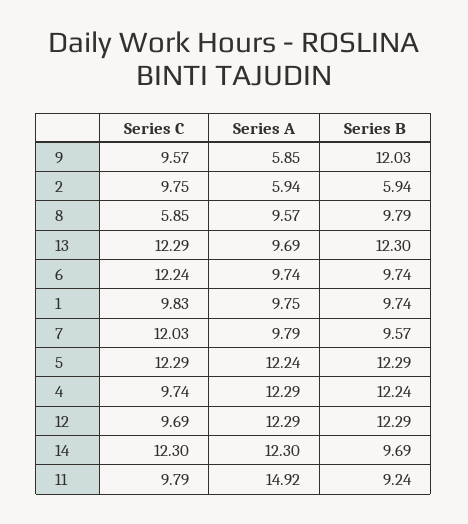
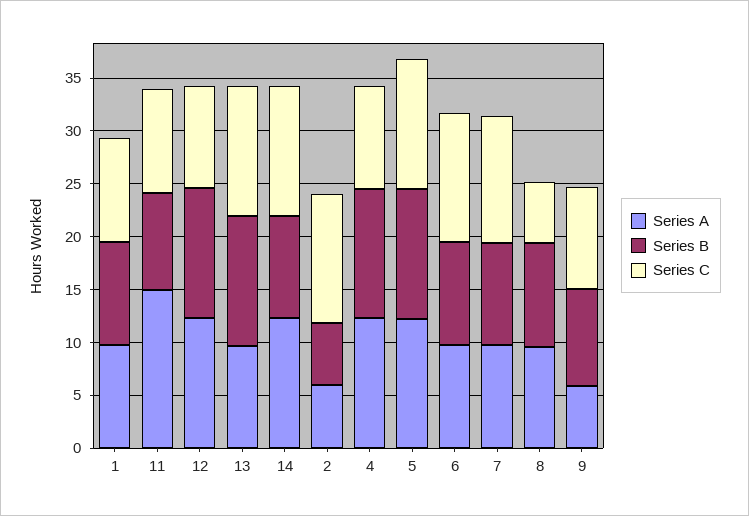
Series B, 9: 12.03 -> 9
Series C, 2: 9.75 -> 12

